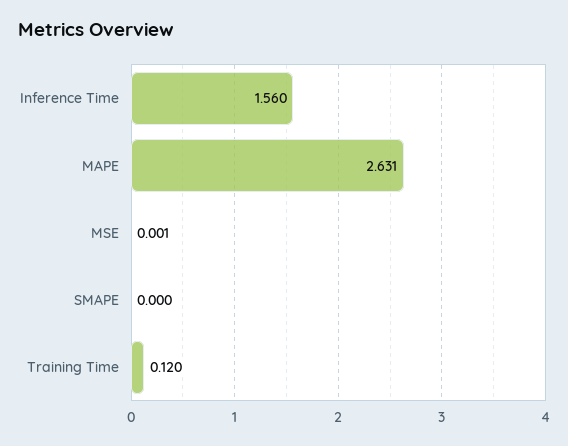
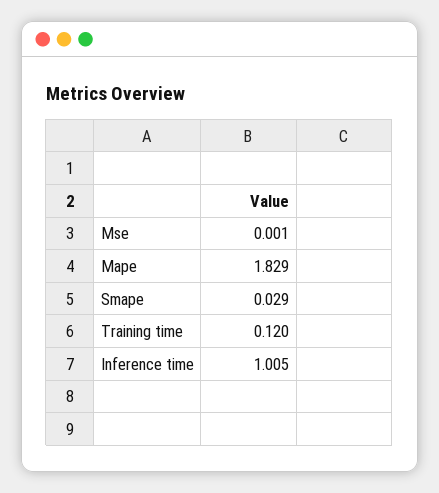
Inference Time: 1.56 -> 1.005
MAPE: 2.631 -> 1.829
SMAPE: 0 -> 0.029

